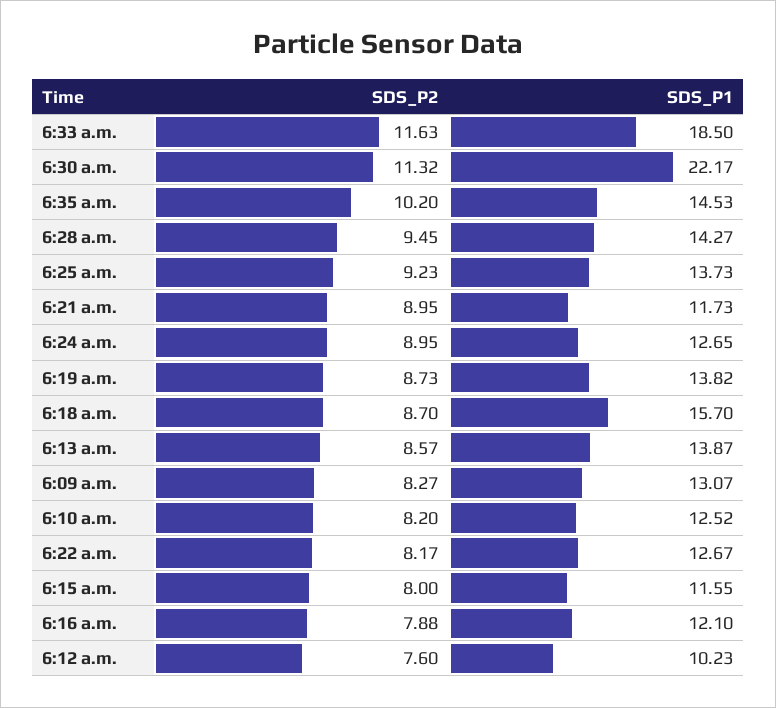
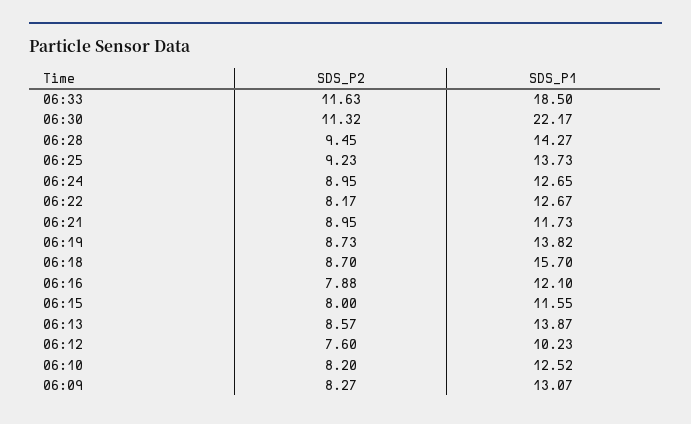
SDS_P2, 6:35 a.m.: 10.2 -> none
SDS_P1, 6:35 a.m.: 14.53 -> none

